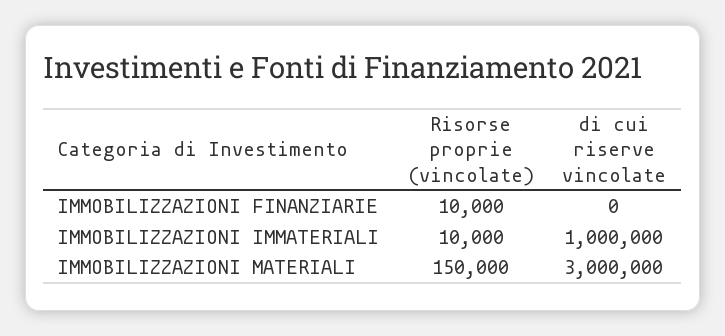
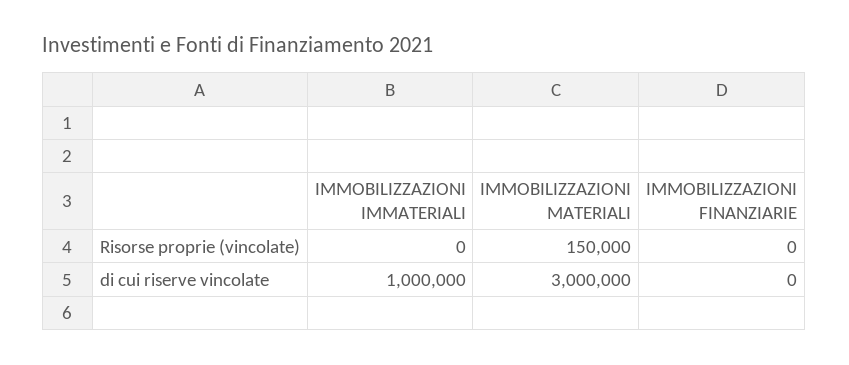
Risorse proprie (vincolate), IMMOBILIZZAZIONI FINANZIARIE: 10000 -> 0
Risorse proprie (vincolate), IMMOBILIZZAZIONI IMMATERIALI: 10000 -> 0

